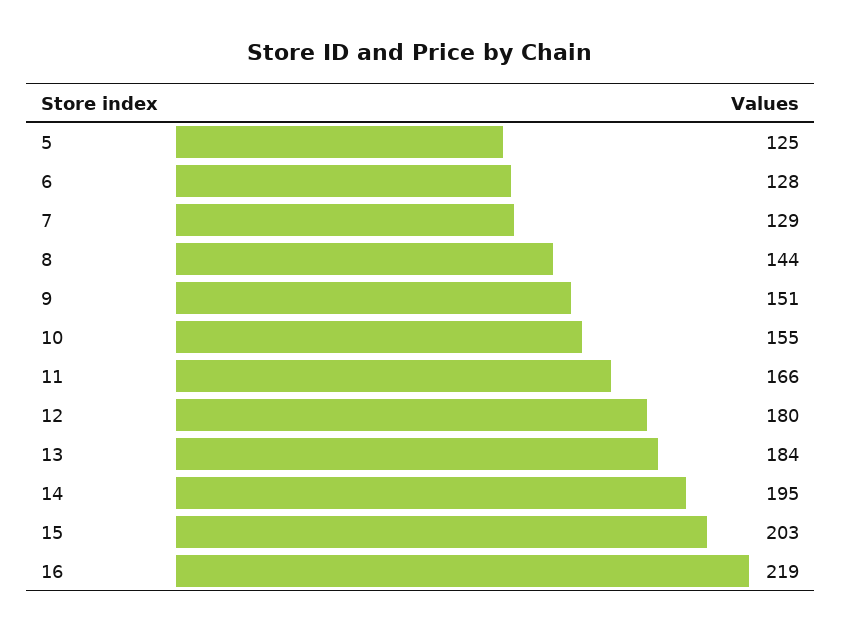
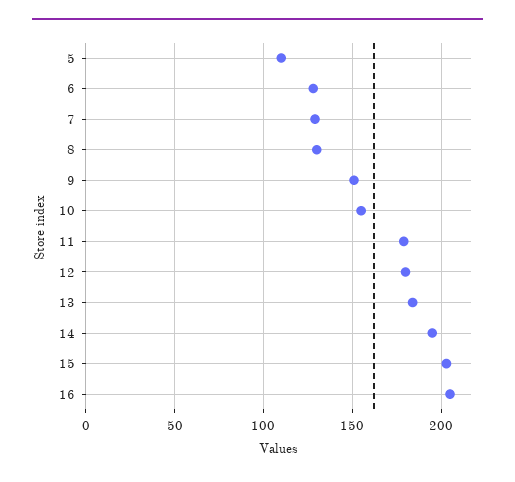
5: 125 -> 110
8: 144 -> 130
11: 166 -> 180
16: 219 -> 205

